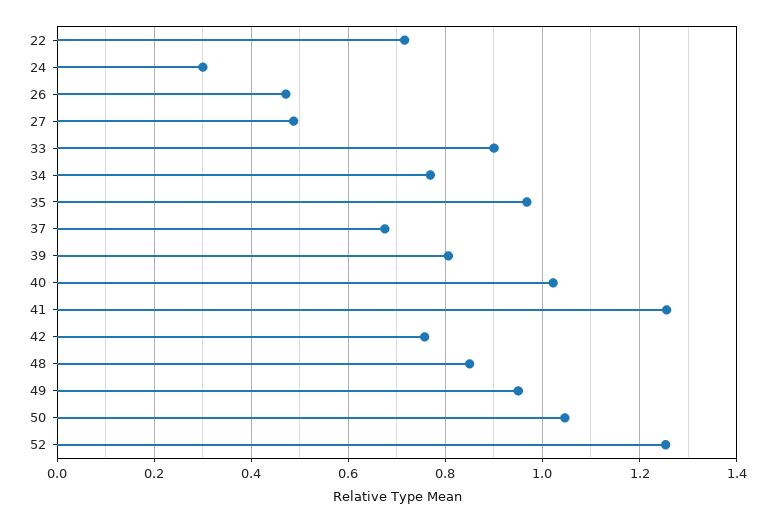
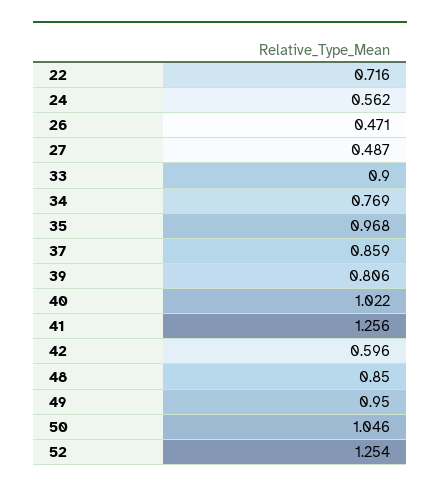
24: 0.3 -> 0.562
37: 0.68 -> 0.859
42: 0.76 -> 0.596

